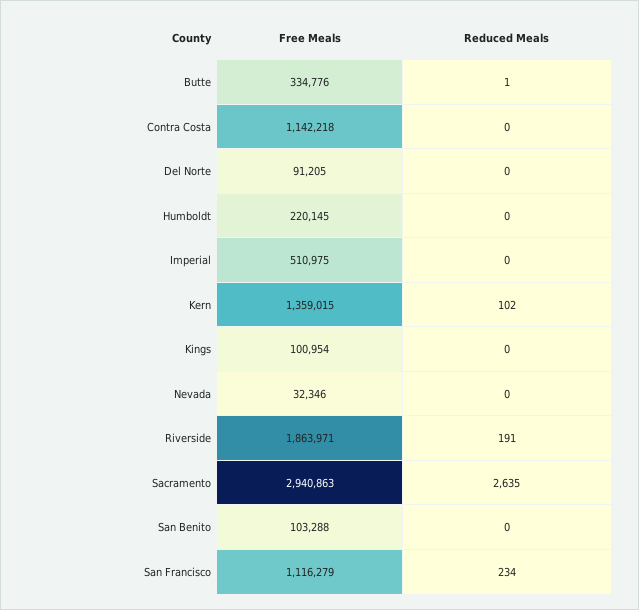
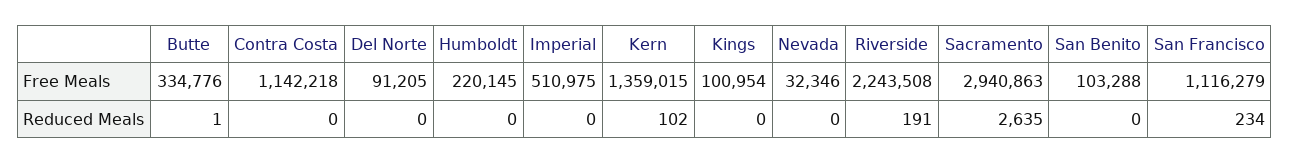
Free Meals, Riverside: 1863971 -> 2243508

